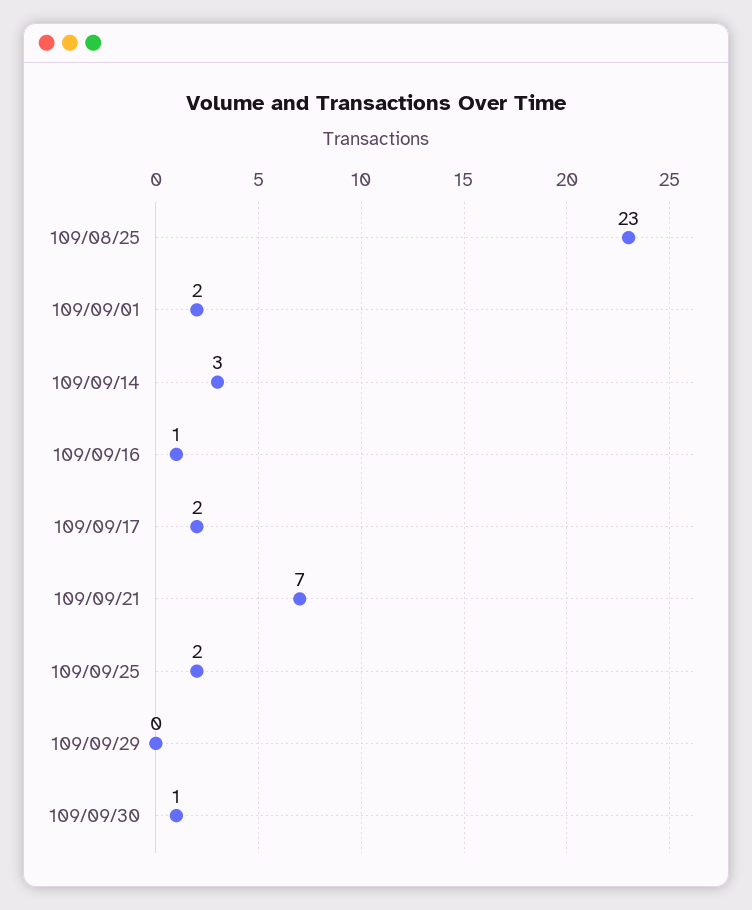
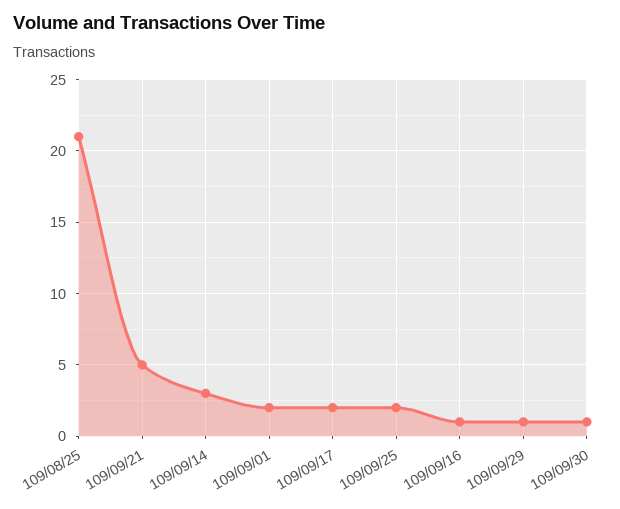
109/08/25: 23 -> 21
109/09/21: 7 -> 5
109/09/29: 0 -> 1

